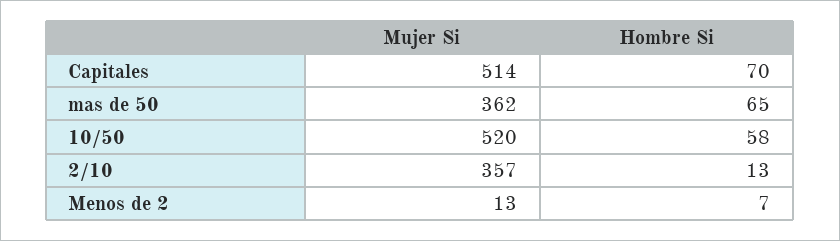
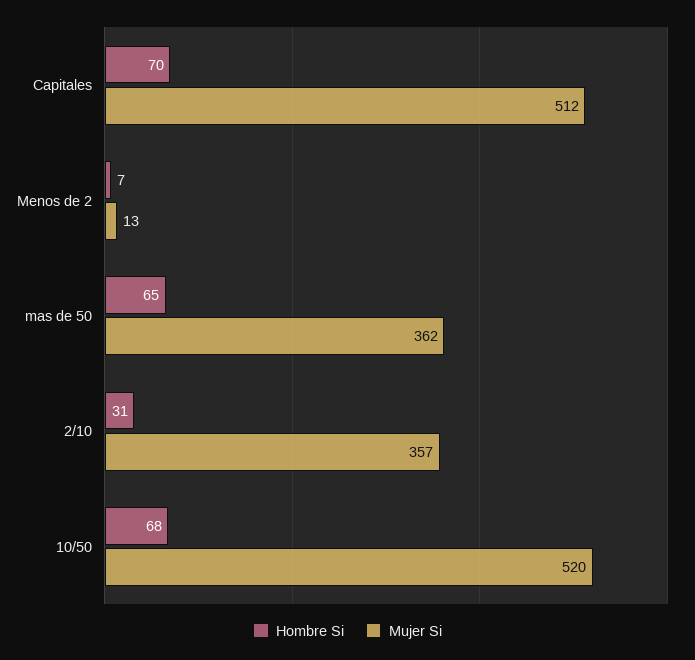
Mujer Si, Capitales: 514 -> 512
Hombre Si, 10/50: 58 -> 68
Hombre Si, 2/10: 13 -> 31

